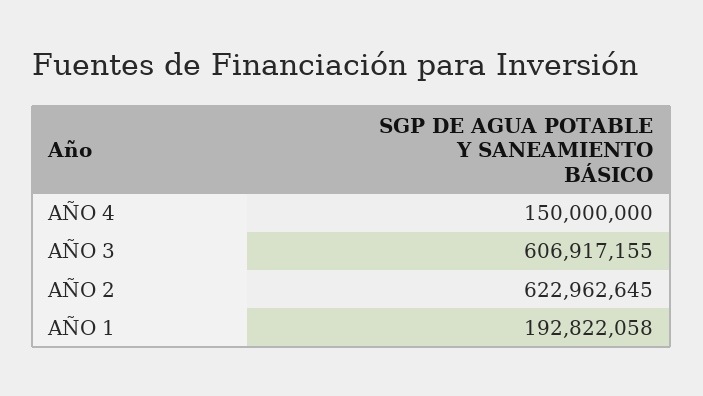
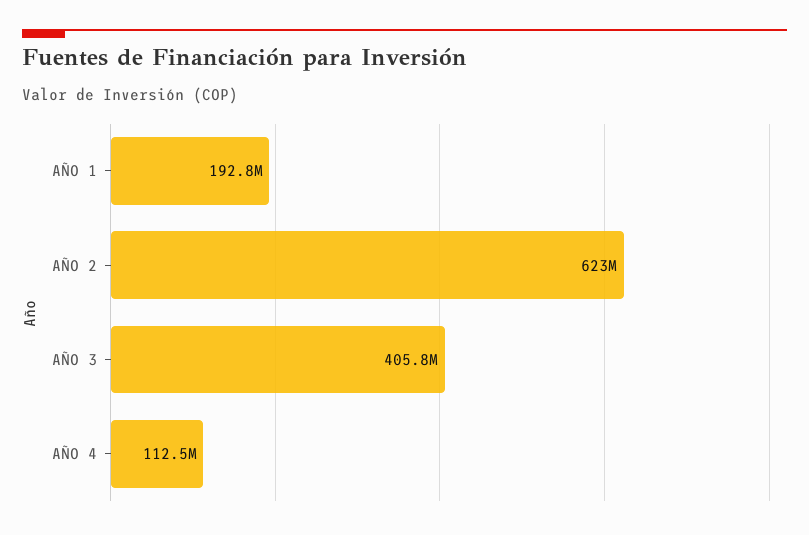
AÑO 4: 150000000 -> 112500000
AÑO 3: 606917155 -> 405800000

